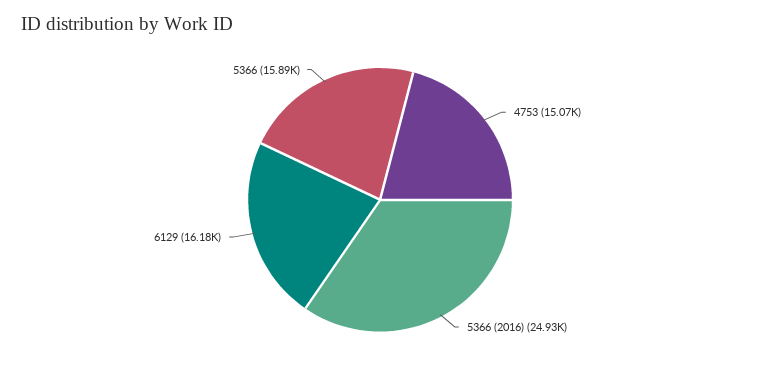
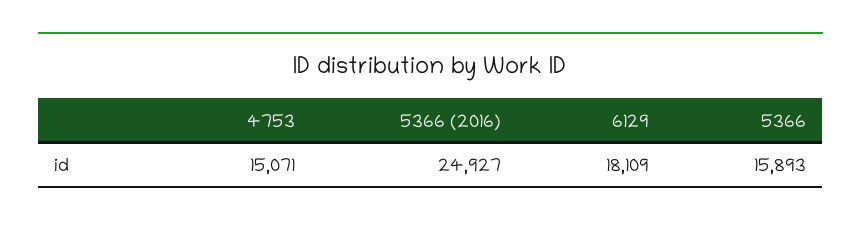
6129: 16180 -> 18109

